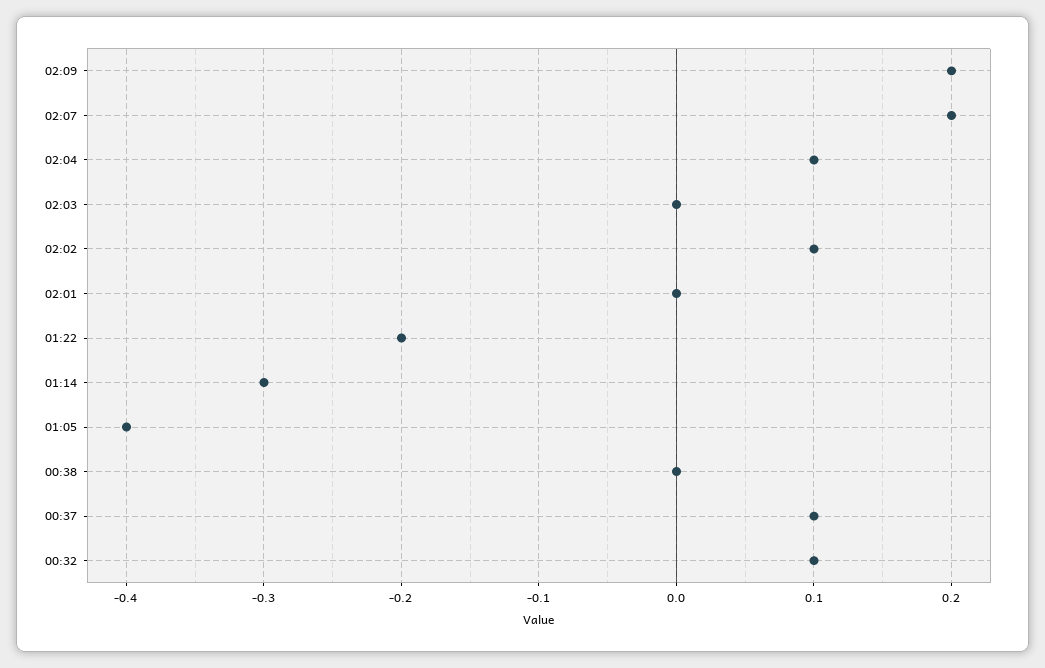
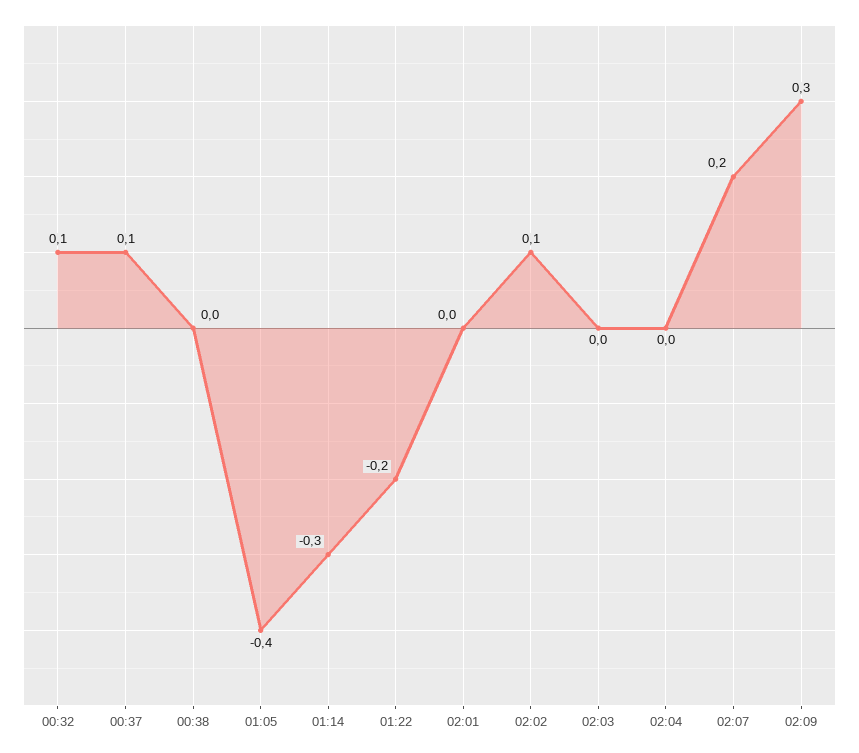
02:09: 0.2 -> 0.3
02:04: 0.1 -> 0

